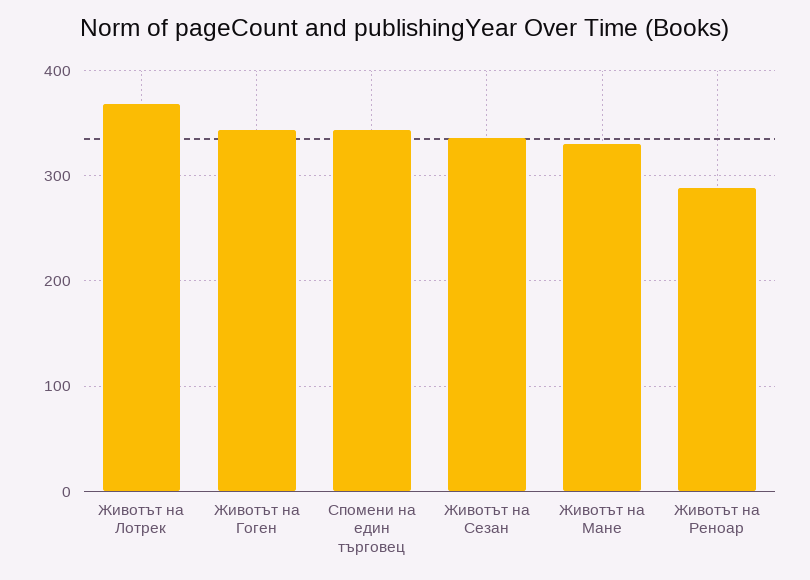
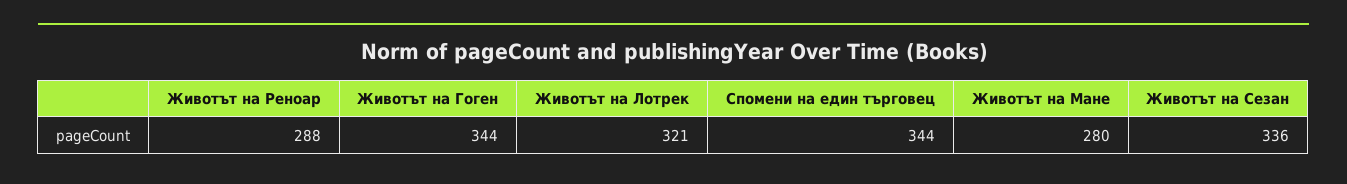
Животът на Лотрек: 370 -> 321
Животът на Мане: 330 -> 280

